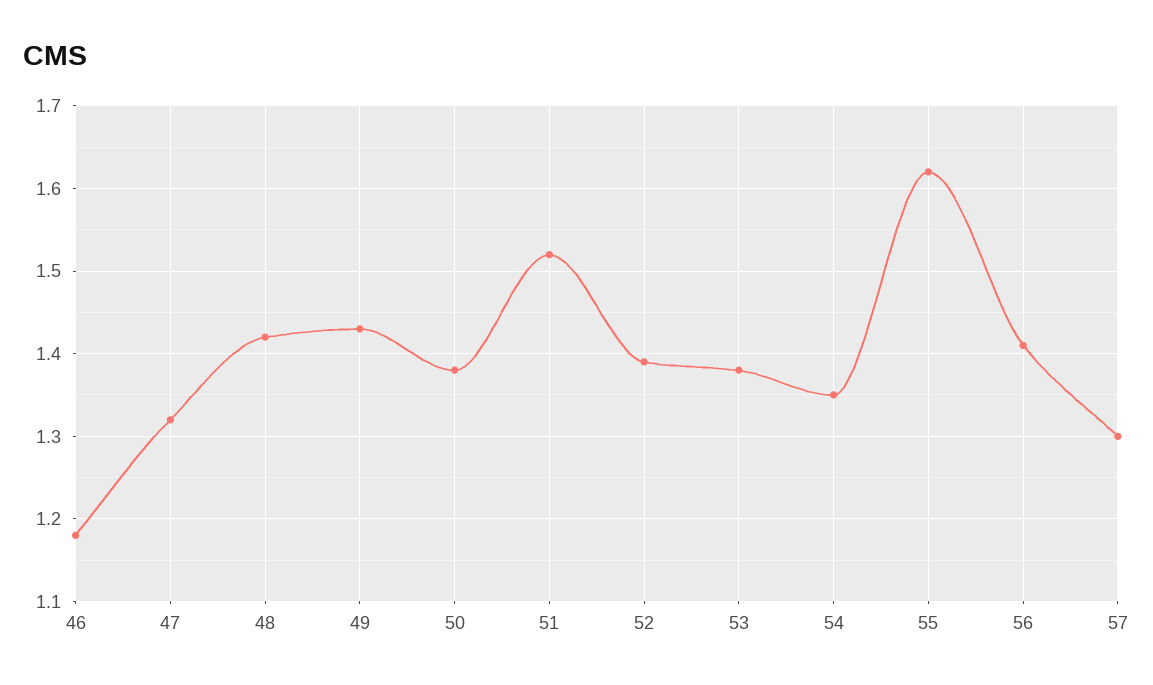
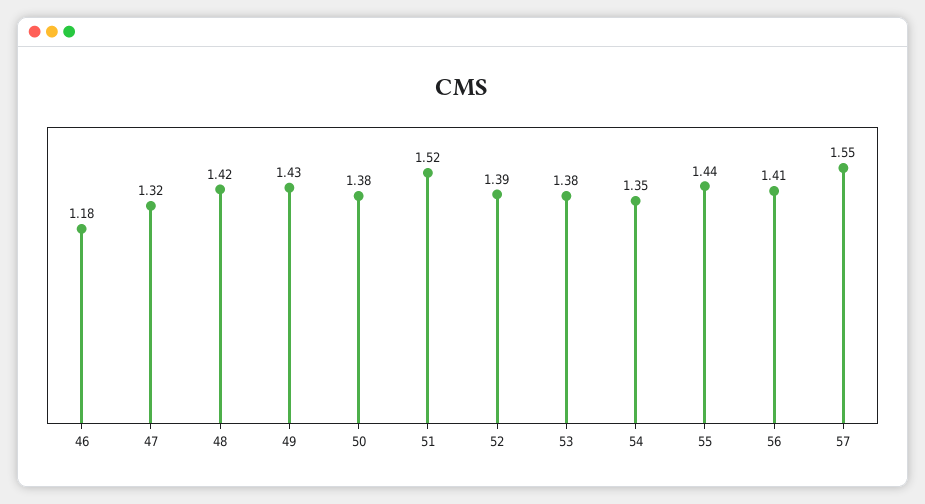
55: 1.62 -> 1.44
57: 1.3 -> 1.55

